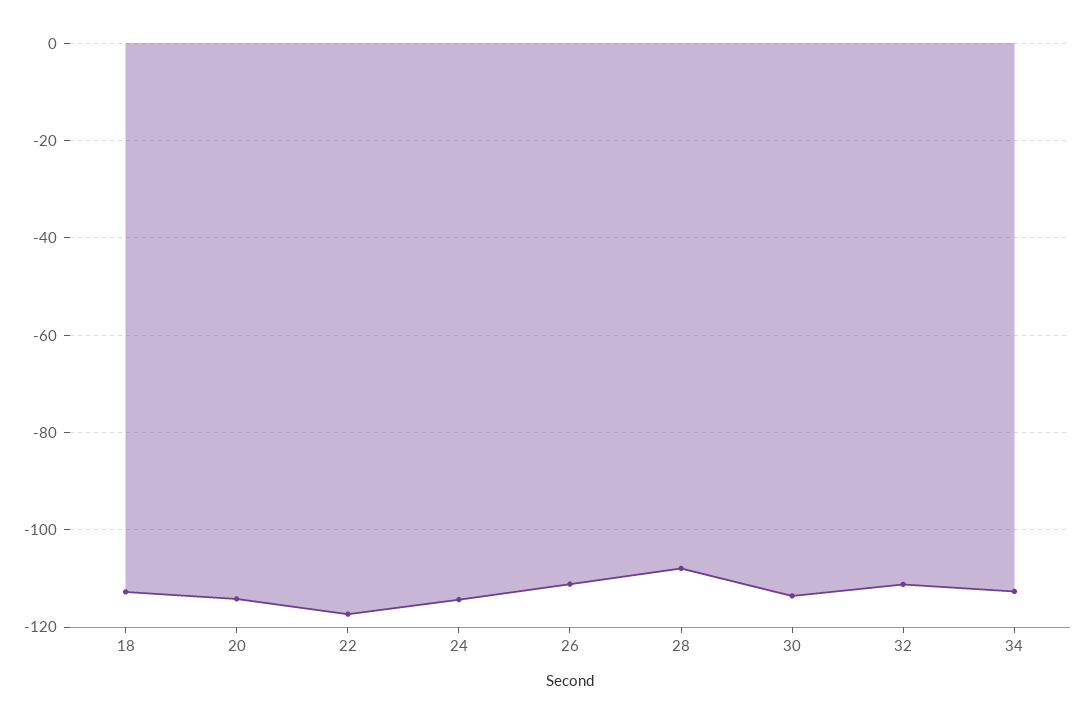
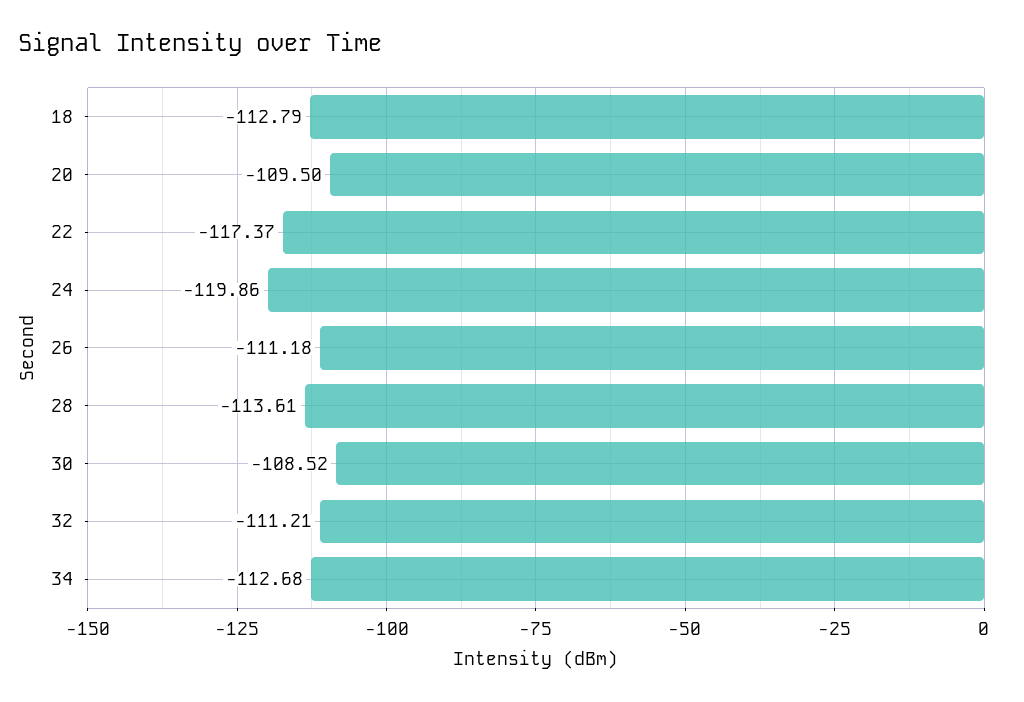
20: -114 -> -109.5
24: -114 -> -119.86
28: -108 -> -113.61
30: -114 -> -108.52

